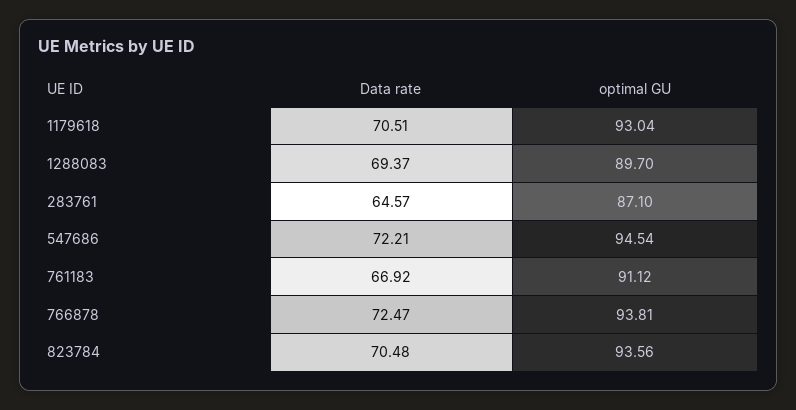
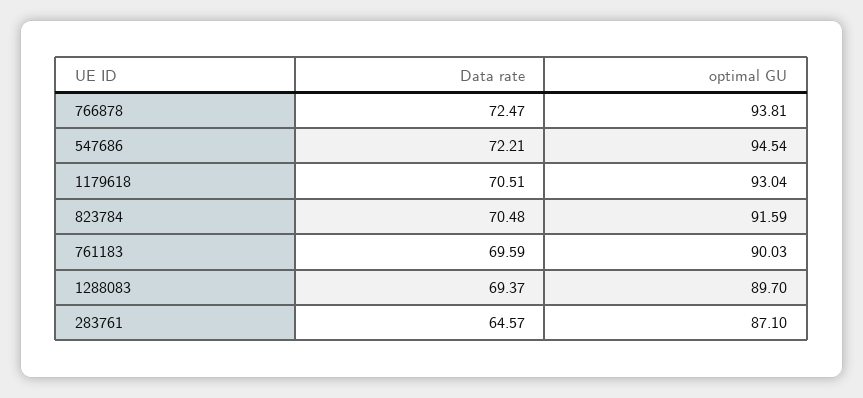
Data rate, 761183: 66.92 -> 69.59
optimal GU, 761183: 91.12 -> 90.03
optimal GU, 823784: 93.56 -> 91.59

